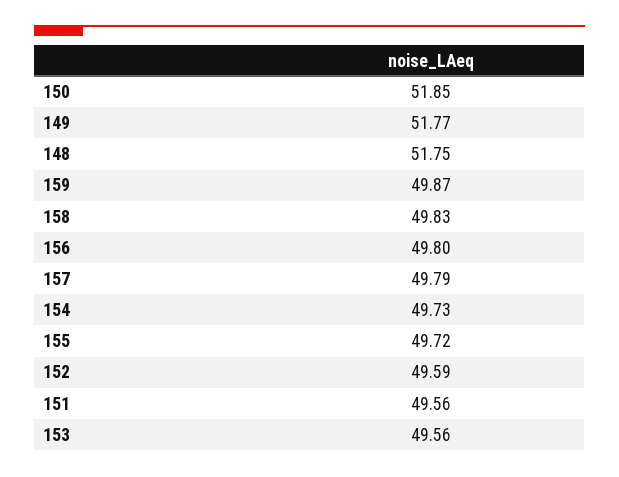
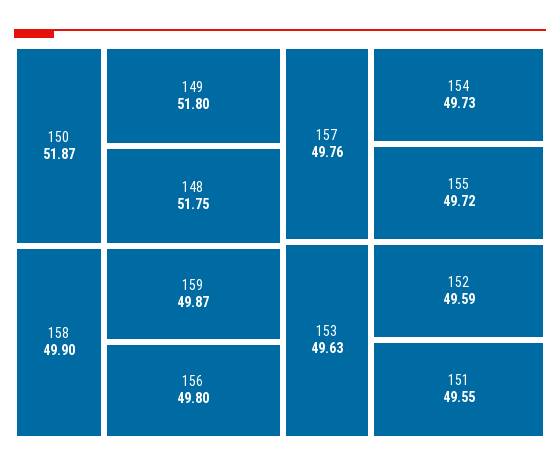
150: 51.85 -> 51.87
149: 51.77 -> 51.8
158: 49.83 -> 49.9
157: 49.79 -> 49.76
151: 49.56 -> 49.55
153: 49.56 -> 49.63

